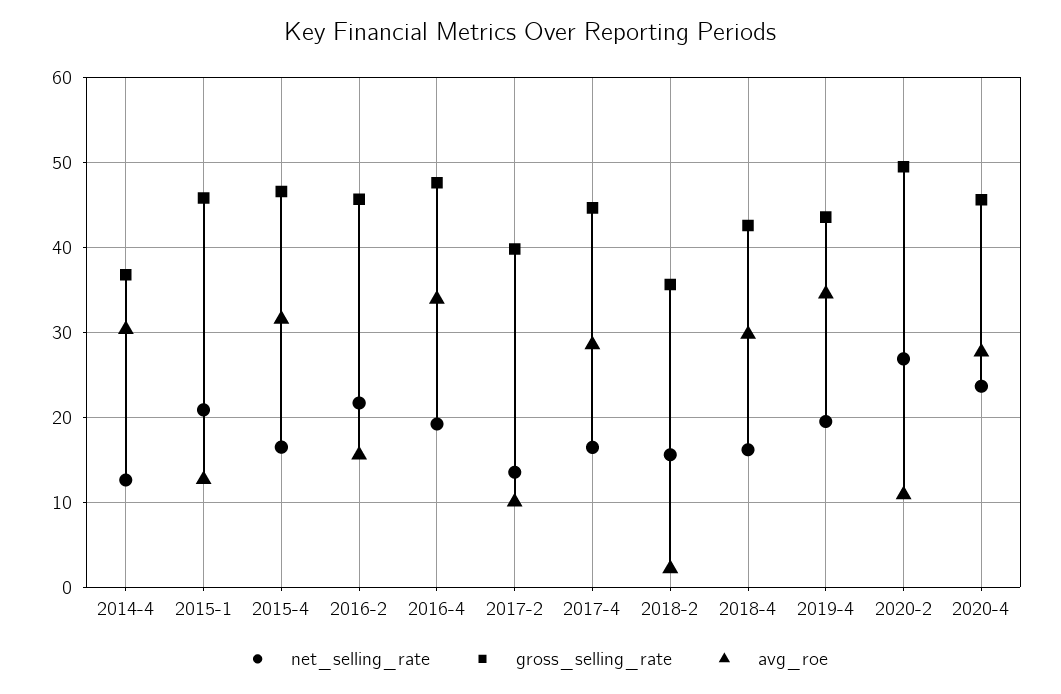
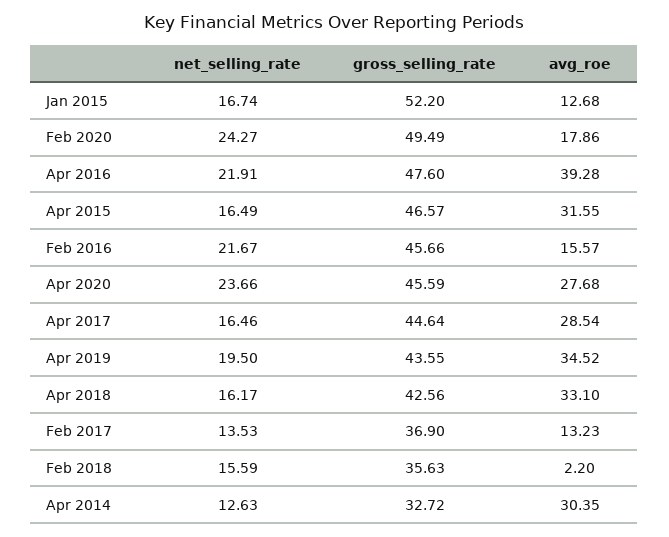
gross_selling_rate, 2014-4: 37 -> 32.72
net_selling_rate, 2015-1: 21 -> 16.74
gross_selling_rate, 2015-1: 46 -> 52.2
net_selling_rate, 2016-4: 19 -> 21.91
avg_roe, 2016-4: 34 -> 39.28
gross_selling_rate, 2017-2: 40 -> 36.9
avg_roe, 2017-2: 10 -> 13.23
avg_roe, 2018-4: 30 -> 33.1
net_selling_rate, 2020-2: 27 -> 24.27
avg_roe, 2020-2: 11 -> 17.86

